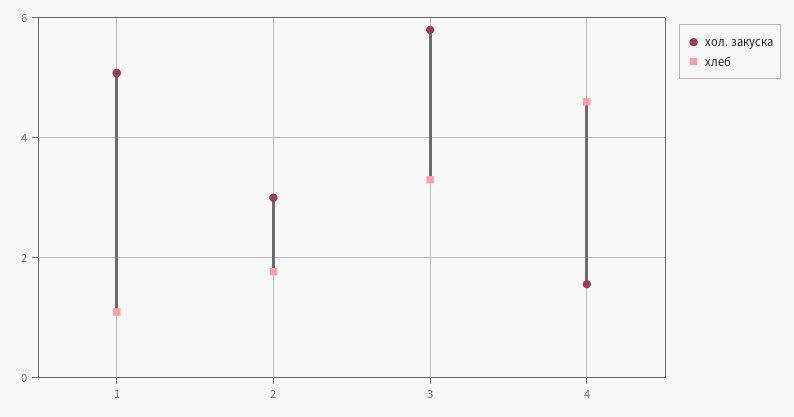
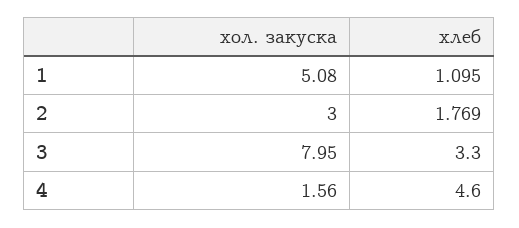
хол. закуска, 3: 5.8 -> 7.95

